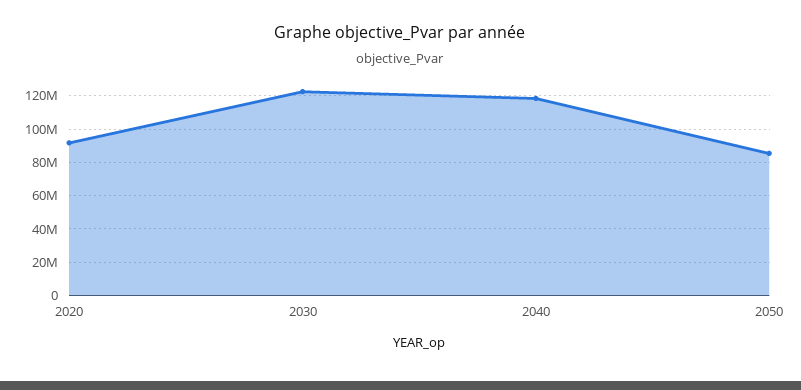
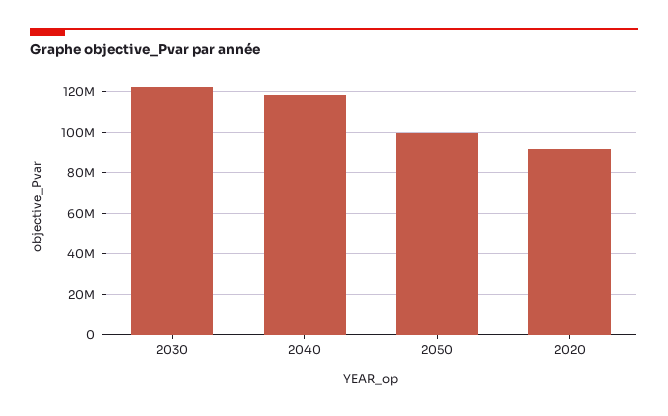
2050: 85000000 -> 100000000

